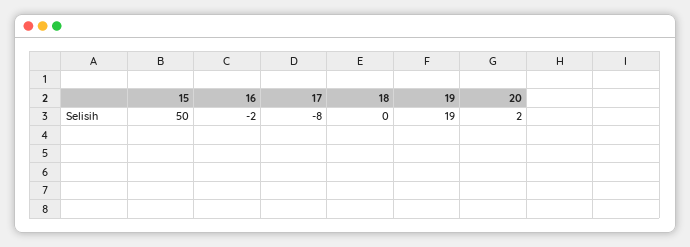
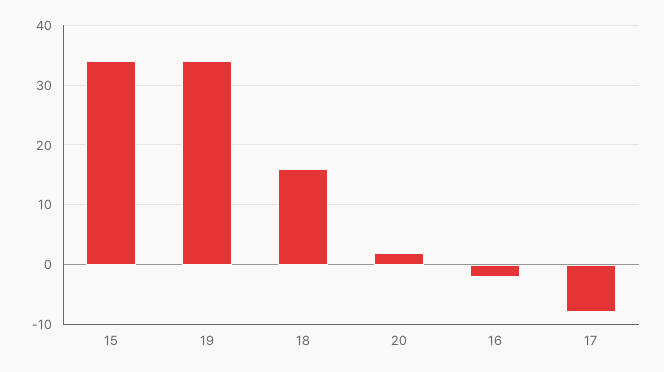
15: 50 -> 35
18: 0 -> 15
19: 19 -> 35

